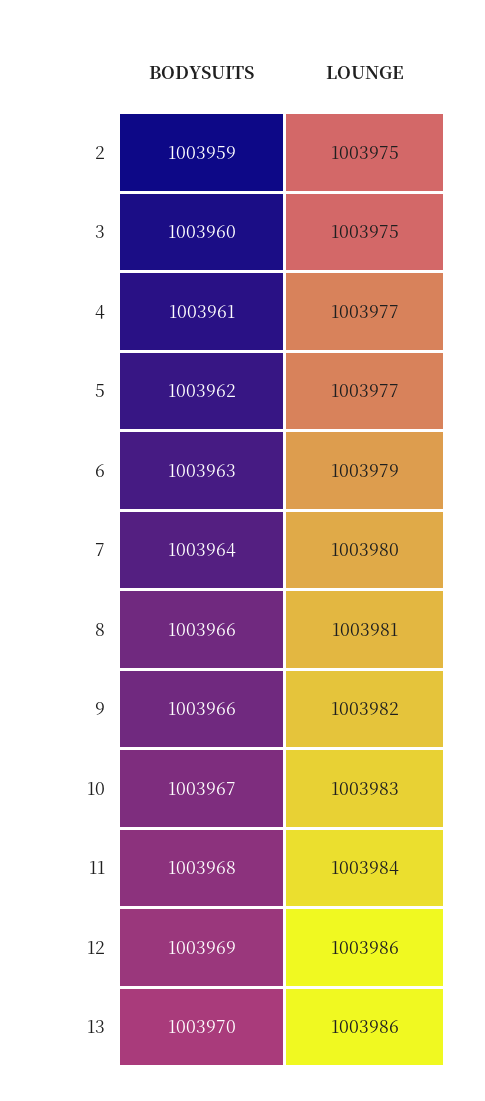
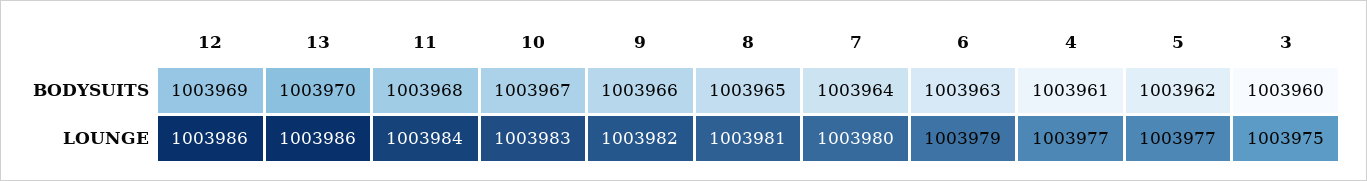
BODYSUITS, 2: 1003959 -> none
LOUNGE, 2: 1003975 -> none
BODYSUITS, 8: 1003966 -> 1003965

